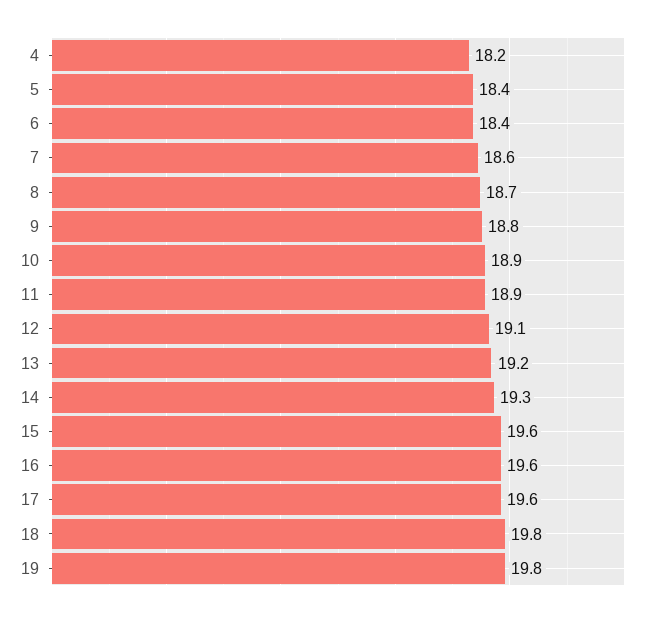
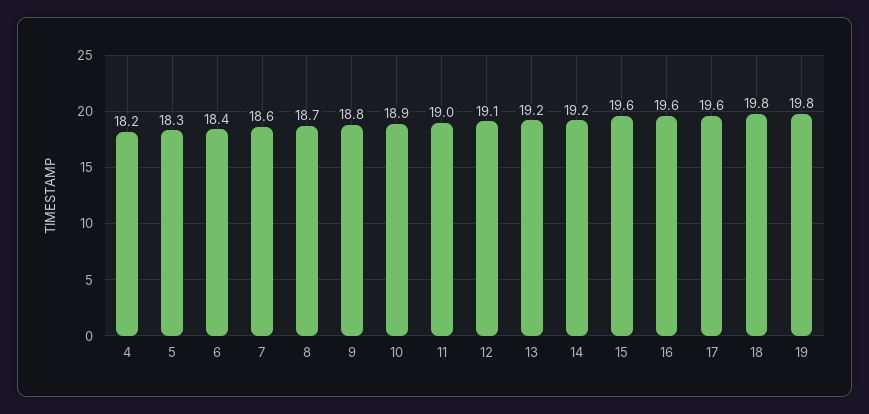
5: 18.4 -> 18.3
11: 18.9 -> 19
14: 19.3 -> 19.2

